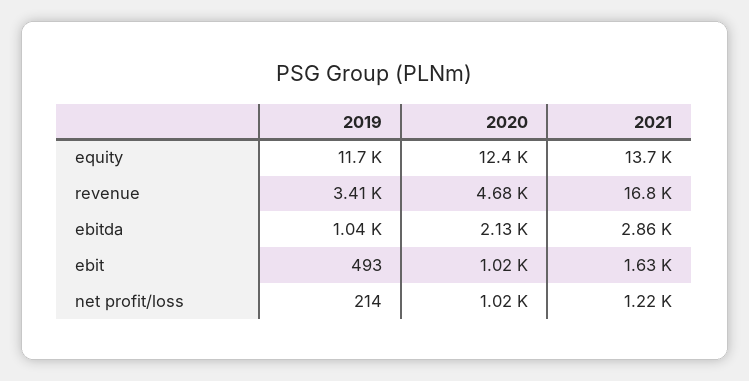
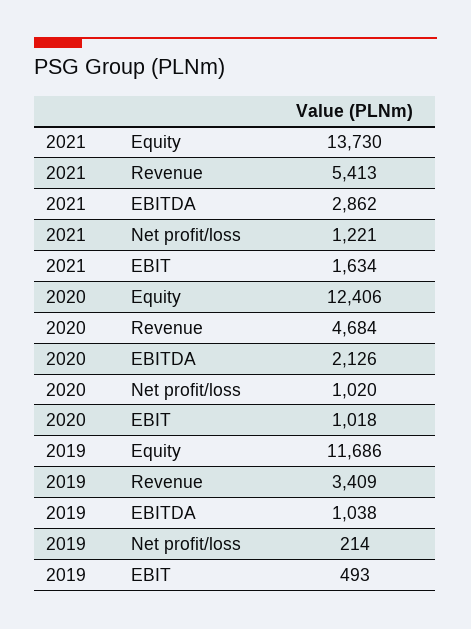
2021, revenue: 16800 -> 5413

